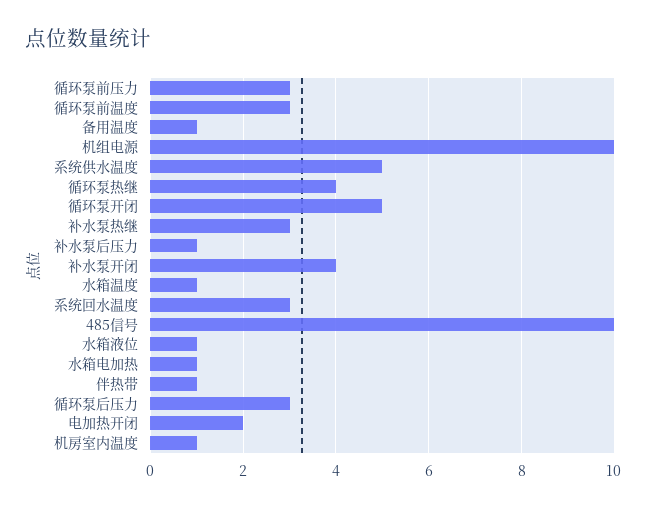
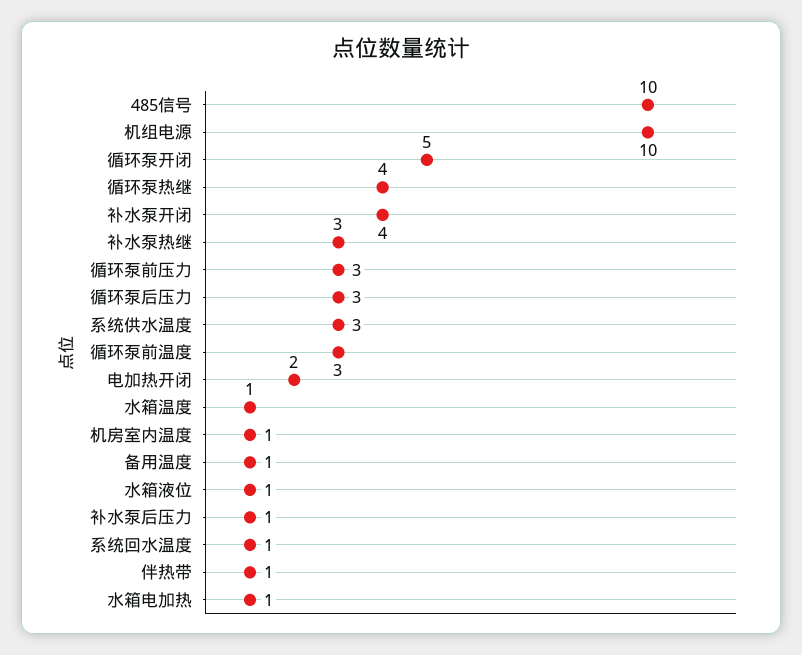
系统供水温度: 5 -> 3
系统回水温度: 3 -> 1

